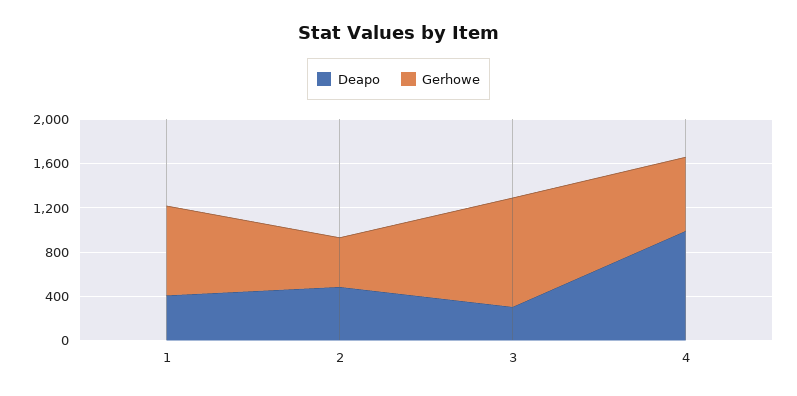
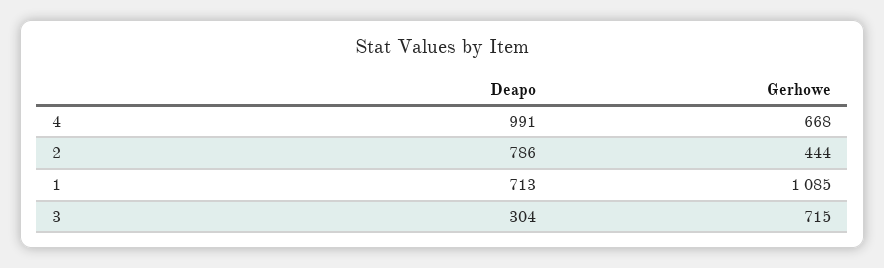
Deapo, 1: 400 -> 713
Gerhowe, 1: 800 -> 1085
Deapo, 2: 500 -> 786
Gerhowe, 3: 1000 -> 715

